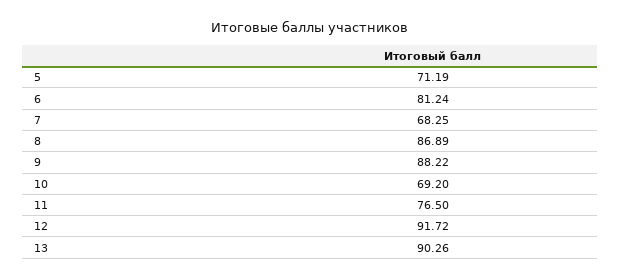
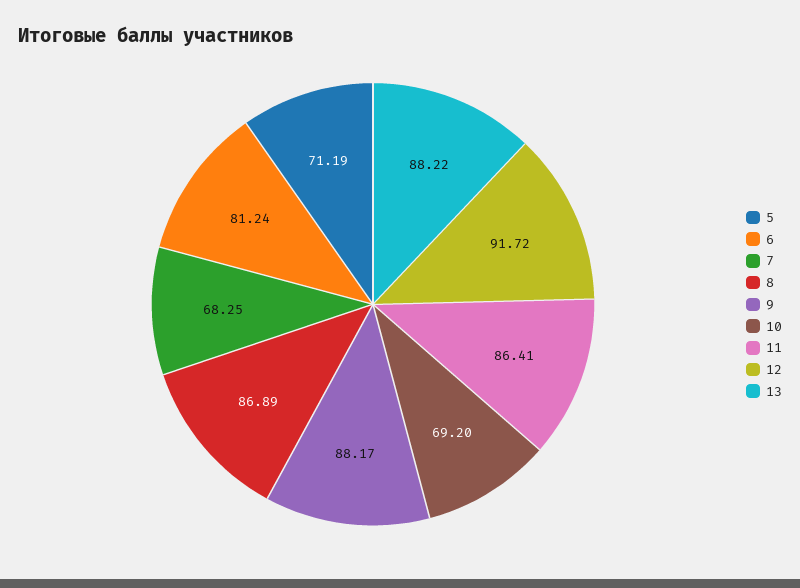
9: 88.22 -> 88.17
11: 76.5 -> 86.41
13: 90.26 -> 88.22

